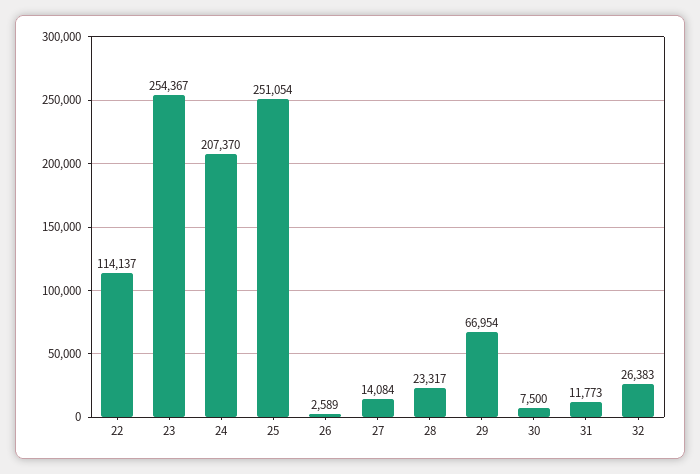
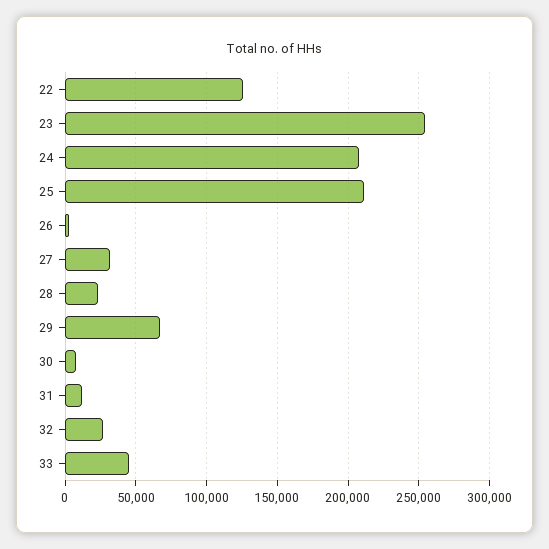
22: 114137 -> 125000
25: 251054 -> 210000
27: 14084 -> 30000
33: none -> 45000

